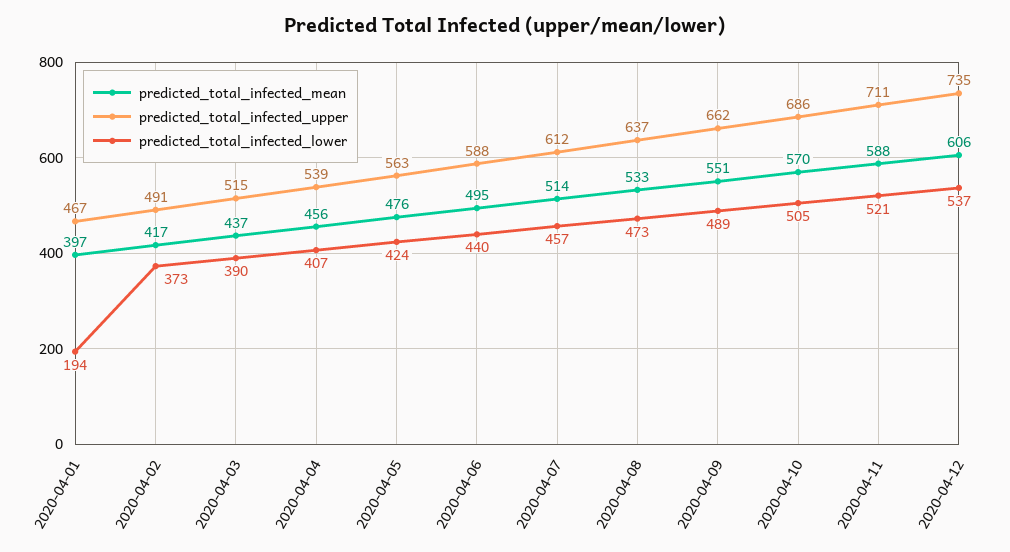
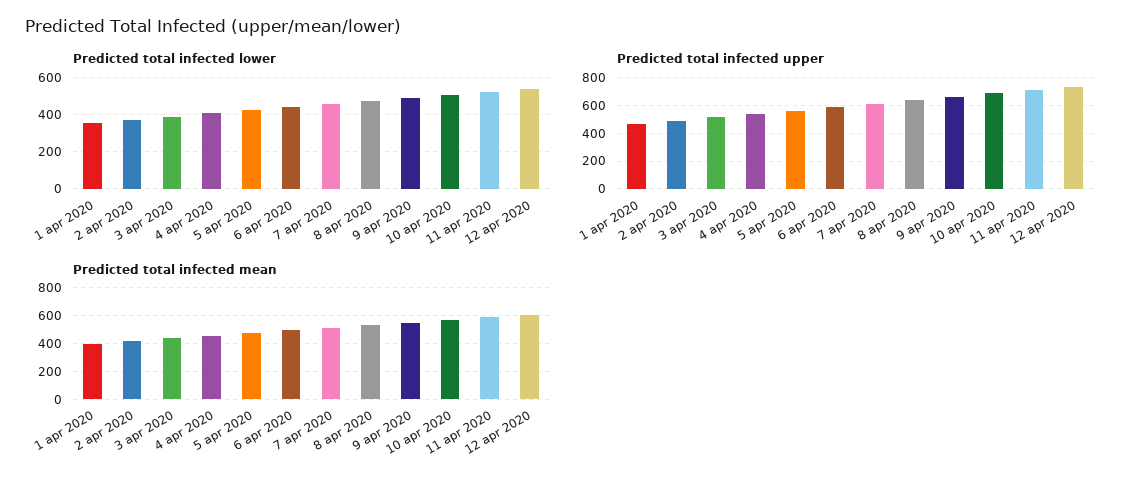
predicted_total_infected_lower, 2020-04-01: 194 -> 350

